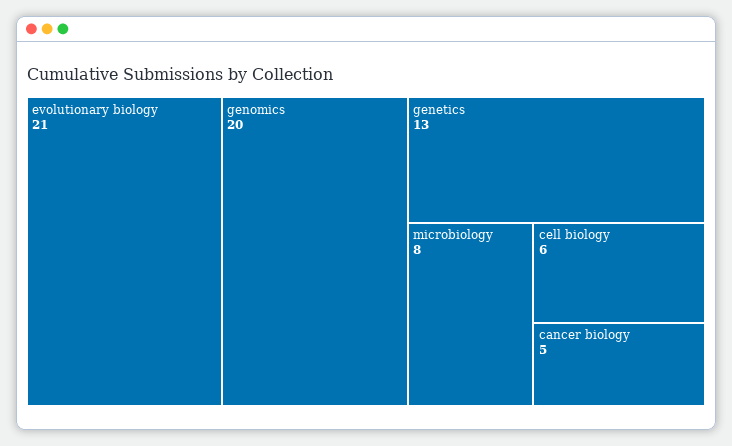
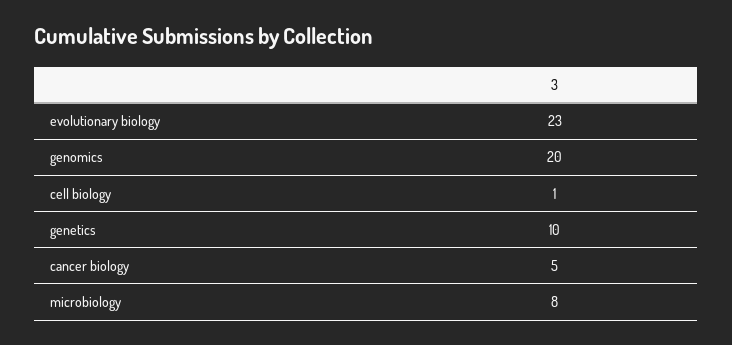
evolutionary biology: 21 -> 23
genetics: 13 -> 10
cell biology: 6 -> 1

